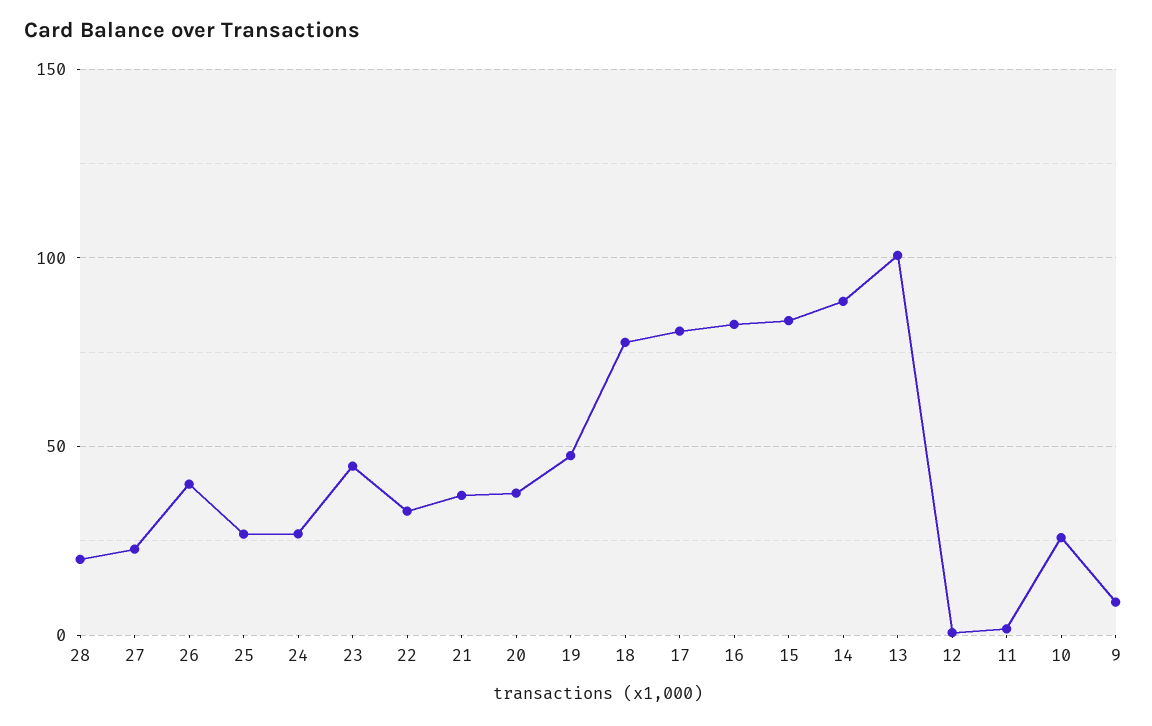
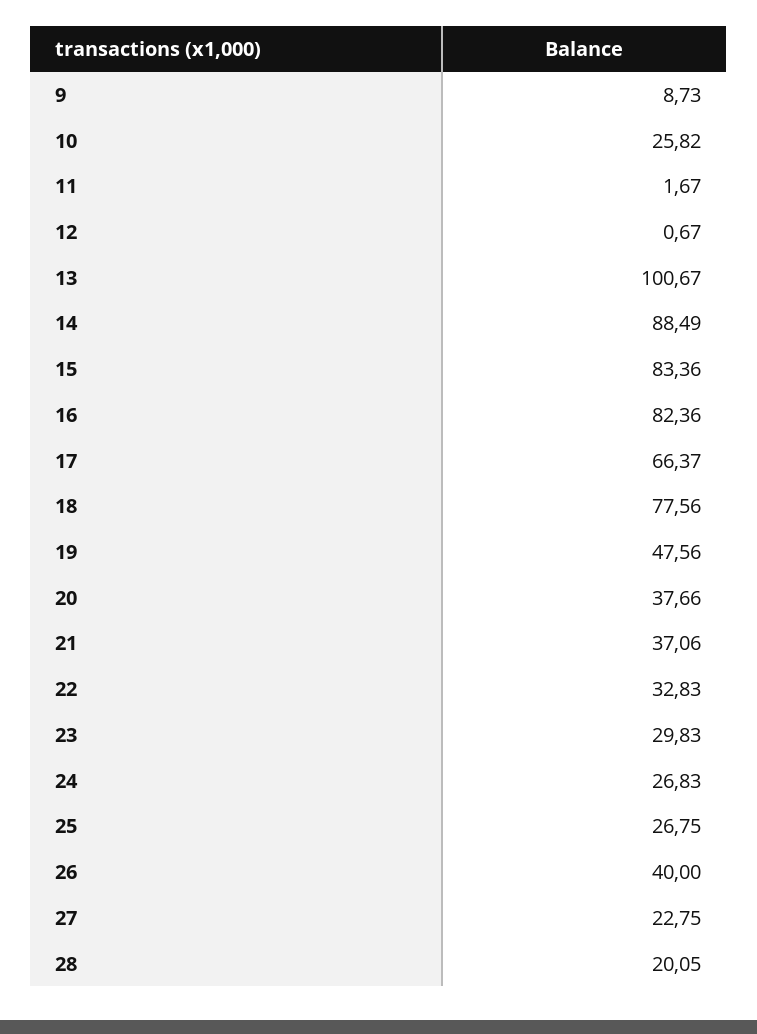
23: 45 -> 29.83
17: 80 -> 66.37

